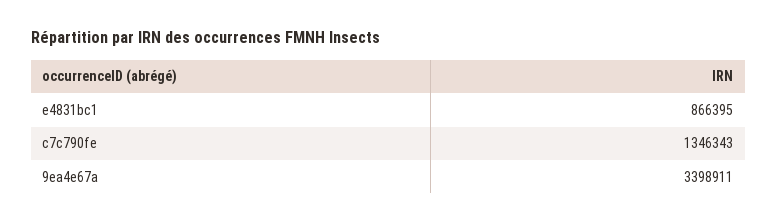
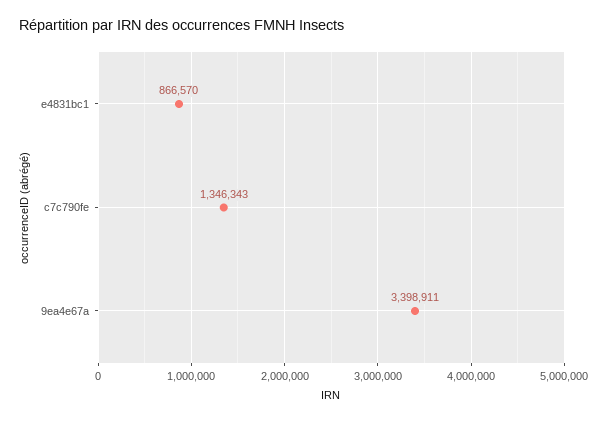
e4831bc1: 866395 -> 866570

